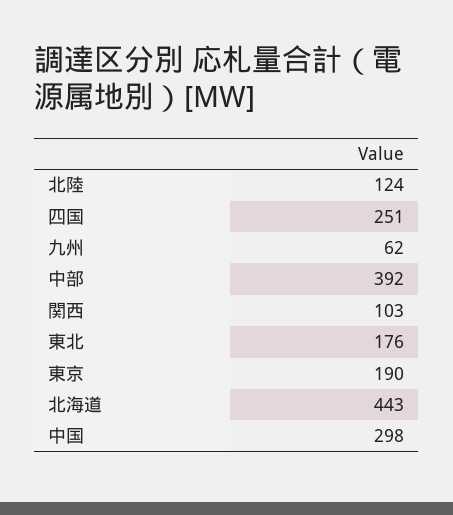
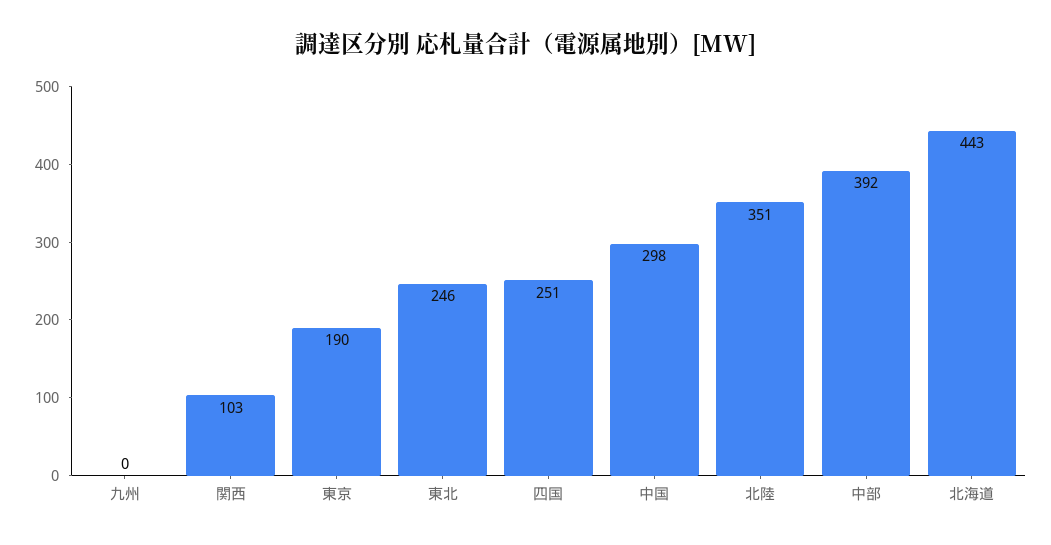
北陸: 124 -> 351
九州: 62 -> 0
東北: 176 -> 246

